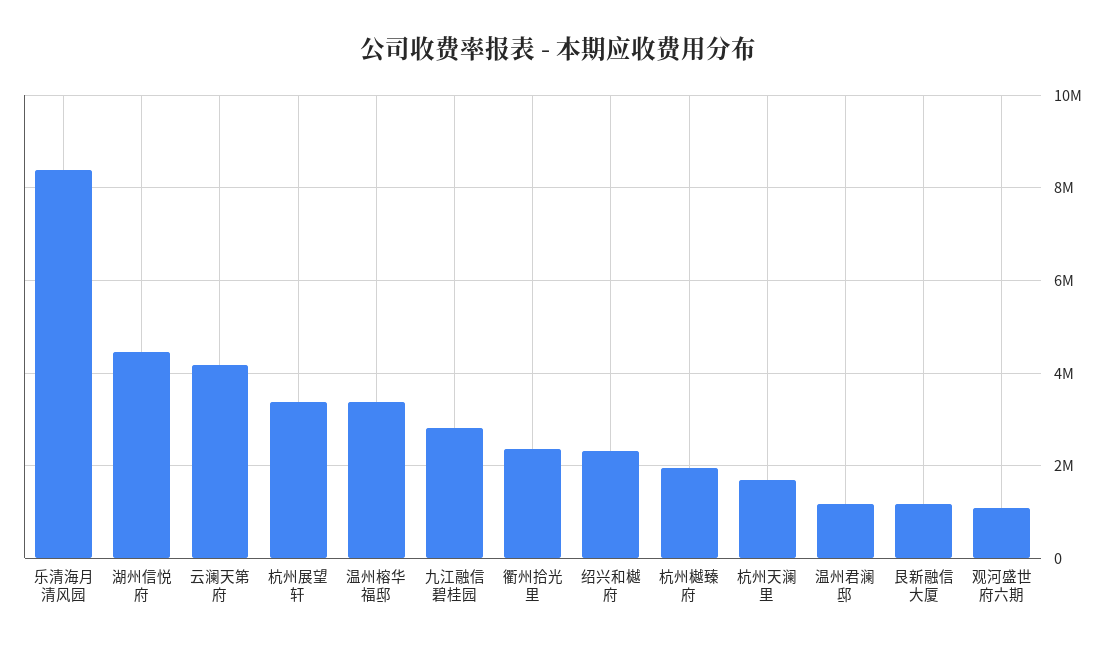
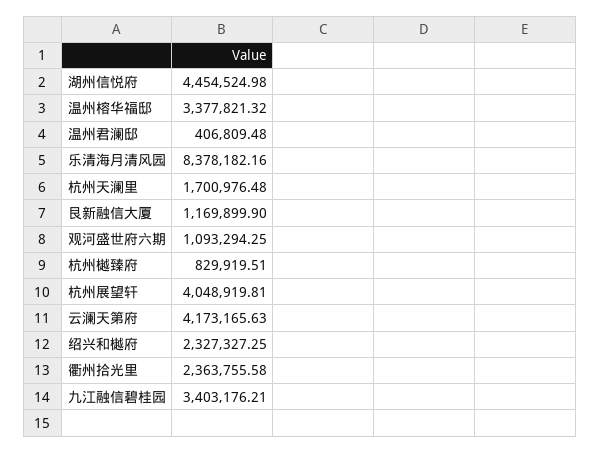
杭州展望轩: 3400000 -> 4048919.81
九江融信碧桂园: 2800000 -> 3403176.21
杭州樾臻府: 2000000 -> 829919.51
温州君澜邸: 1200000 -> 406809.48

